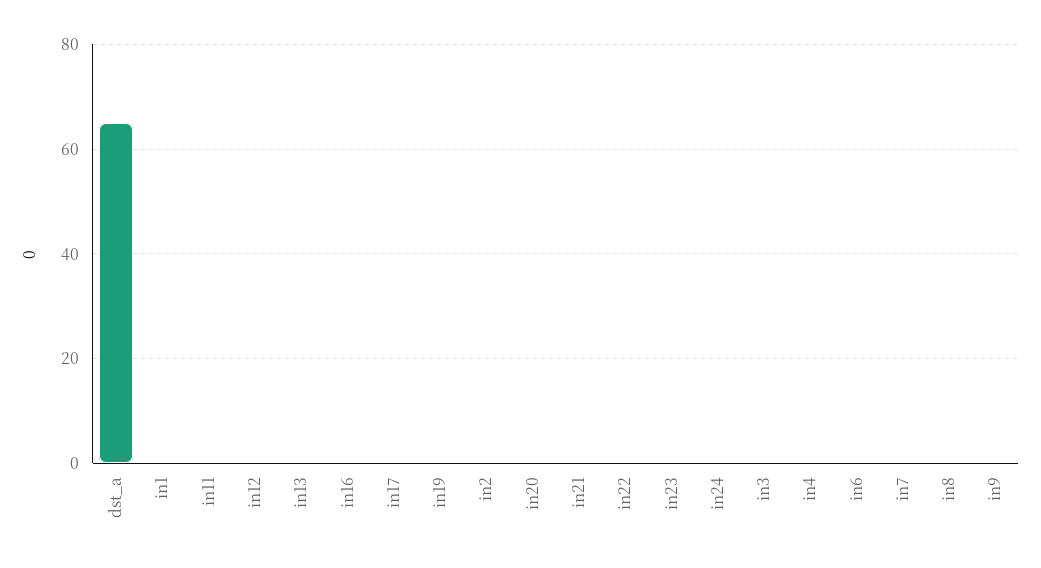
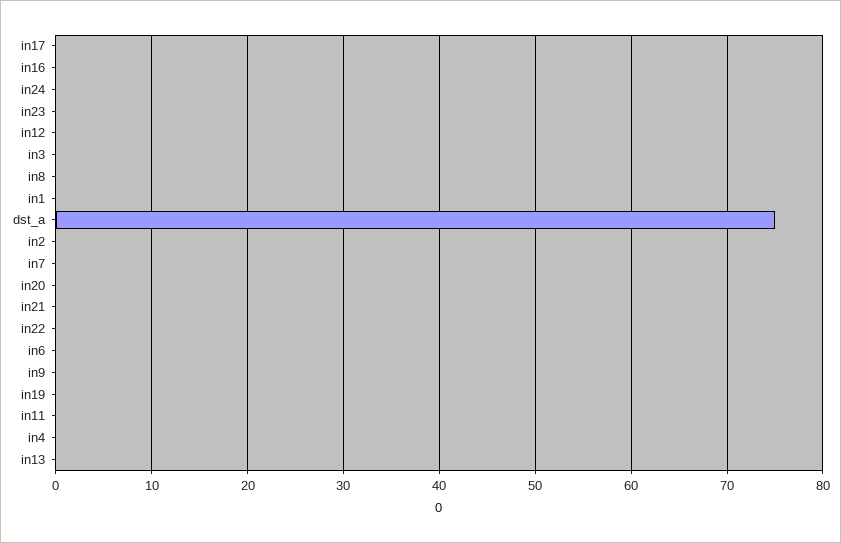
dst_a: 65 -> 75

